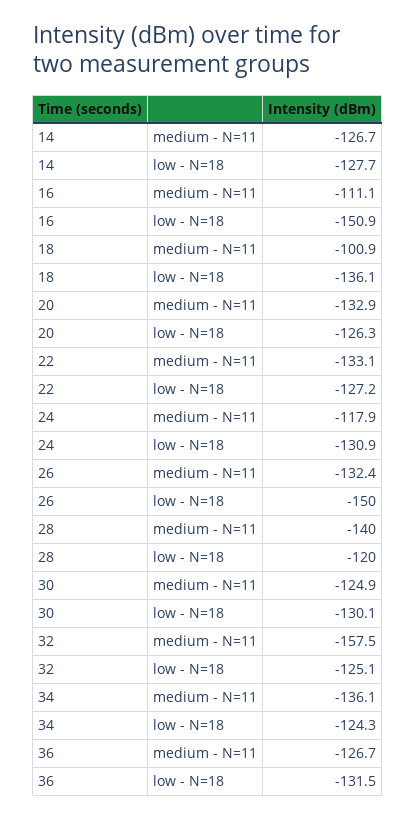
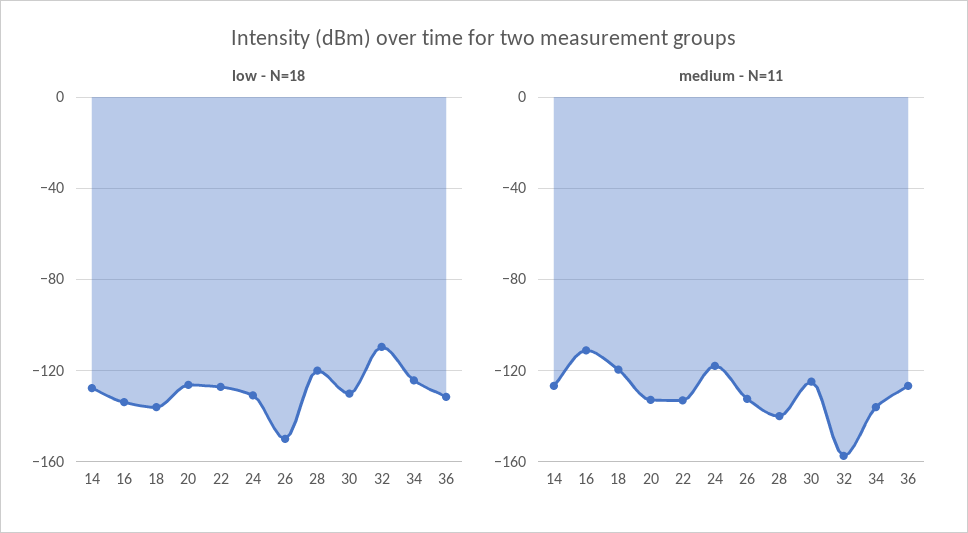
low - N=18, 16: -150.9 -> -135
medium - N=11, 18: -100.9 -> -120
low - N=18, 32: -125.1 -> -110

